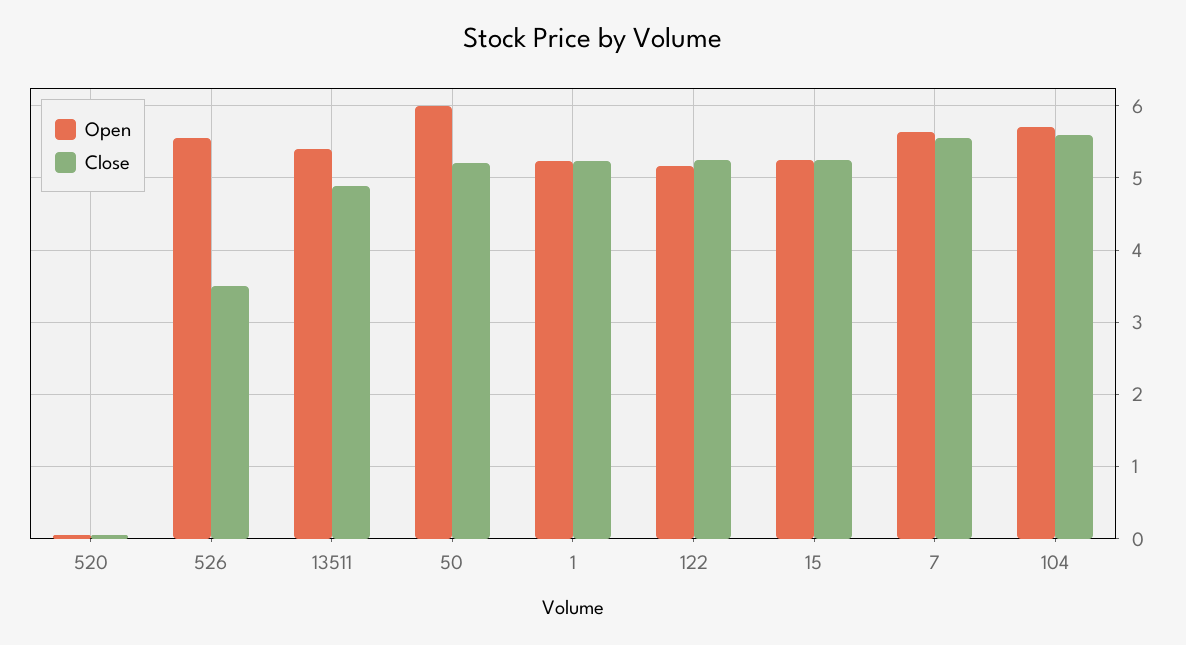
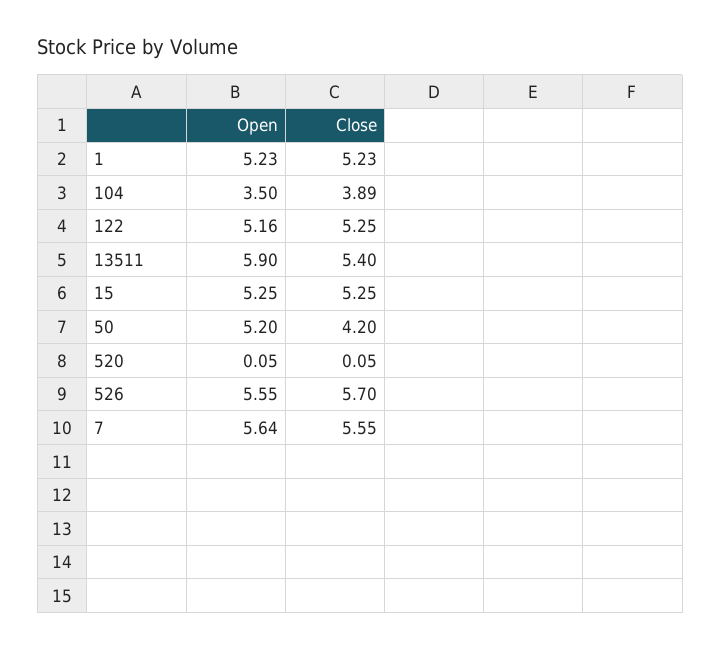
Close, 526: 3.5 -> 5.7
Open, 13511: 5.4 -> 5.9
Close, 13511: 4.9 -> 5.4
Open, 50: 6 -> 5.2
Close, 50: 5.2 -> 4.2
Open, 104: 5.7 -> 3.5
Close, 104: 5.6 -> 3.89

